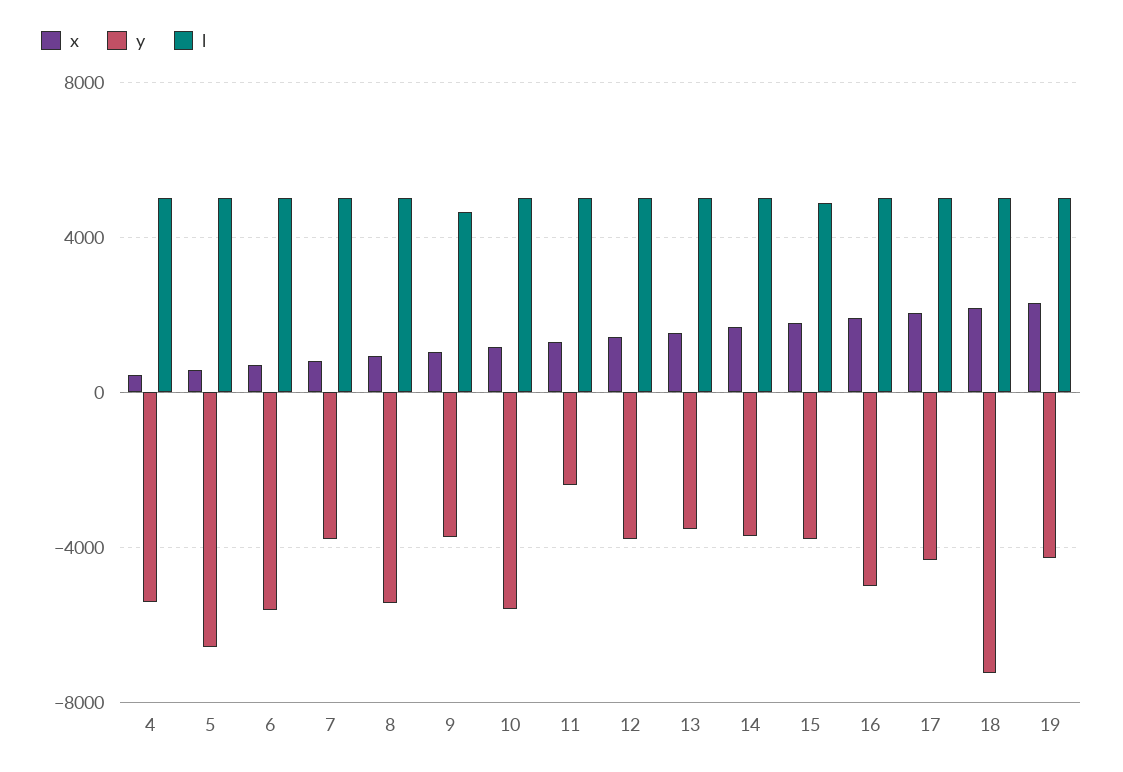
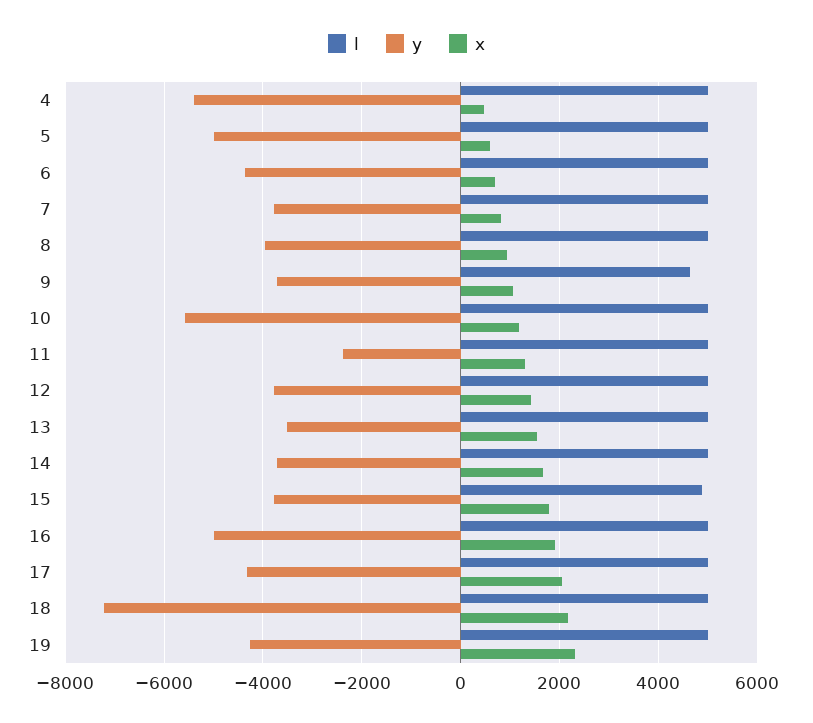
y, 5: -6500 -> -5000
y, 6: -5500 -> -4400
y, 8: -5500 -> -4000

